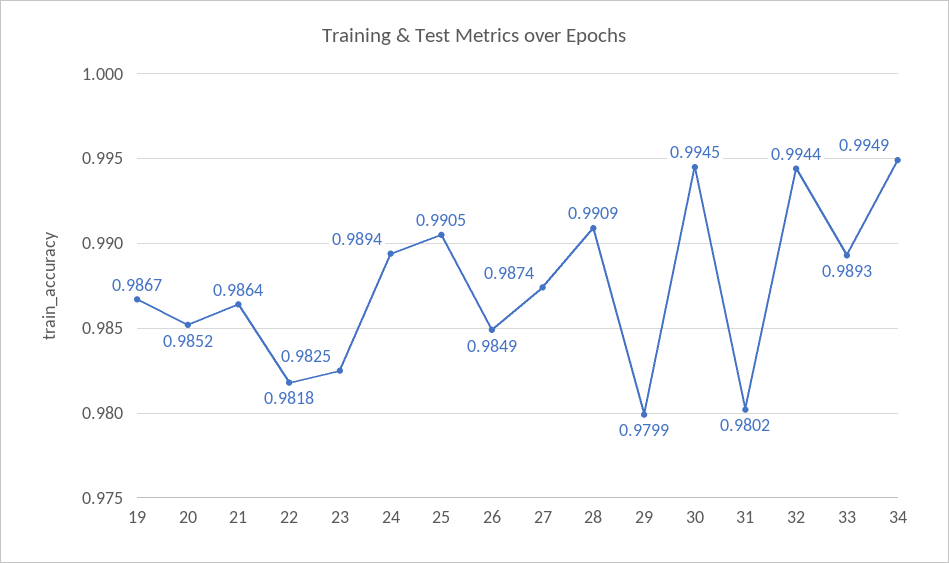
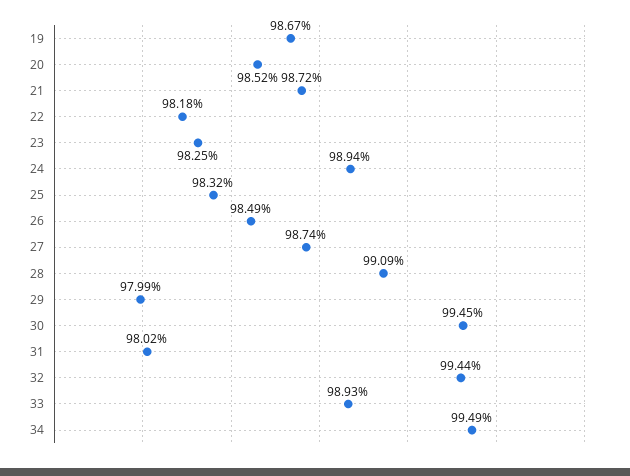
21: 0.9864 -> 0.9872
25: 0.9905 -> 0.9832

